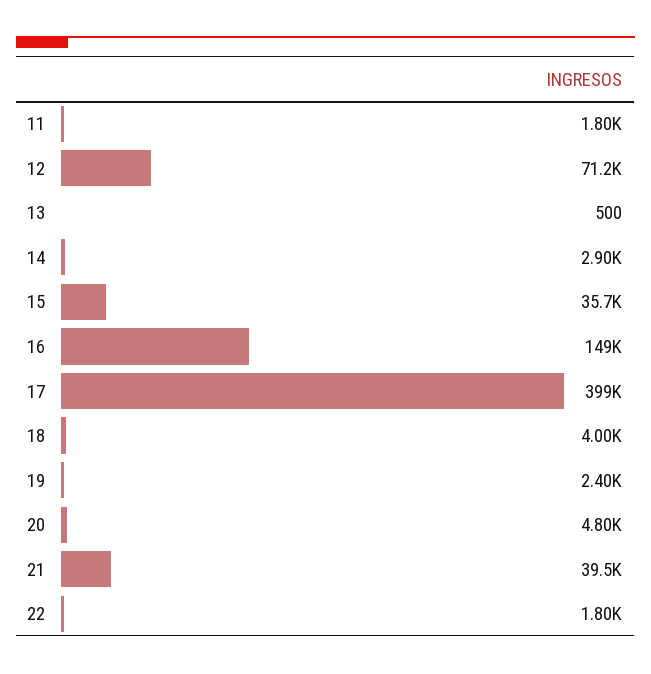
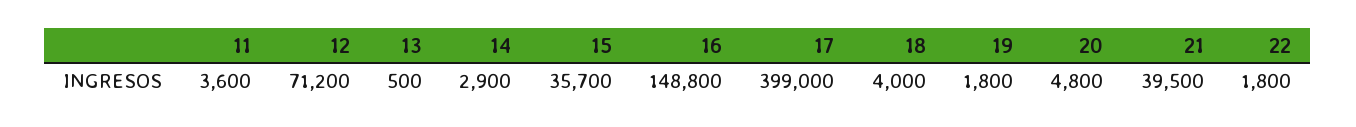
11: 1800 -> 3600
19: 2400 -> 1800

